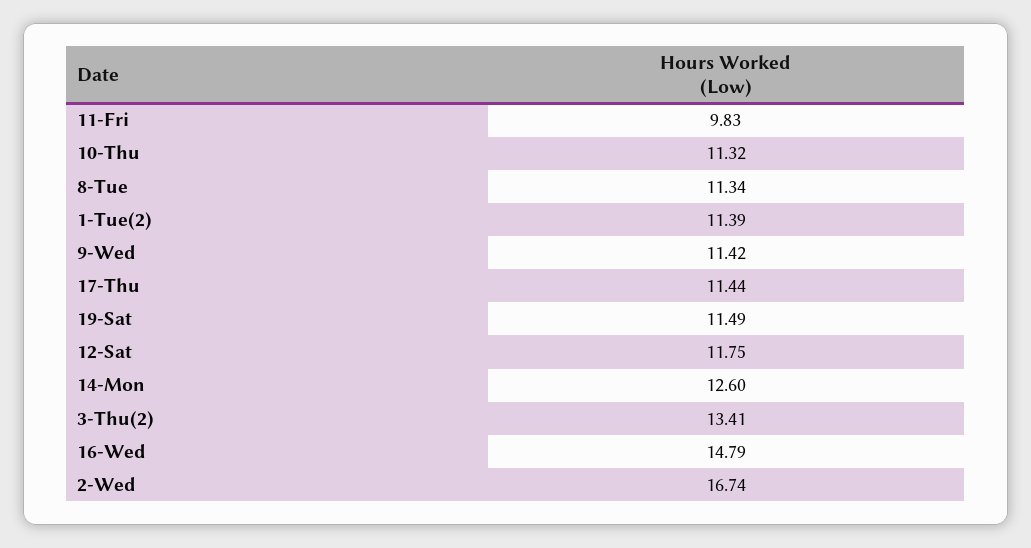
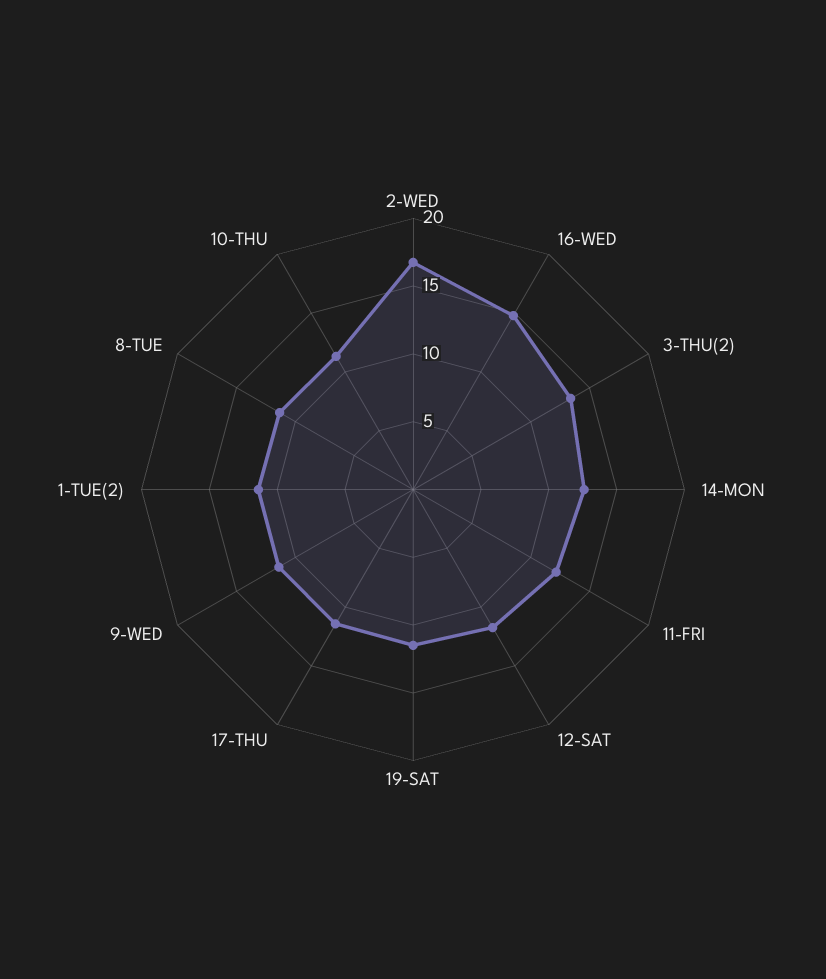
11-Fri: 9.83 -> 12

